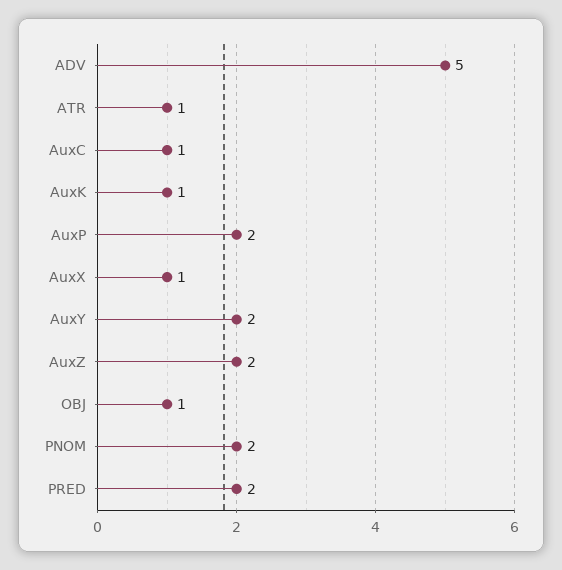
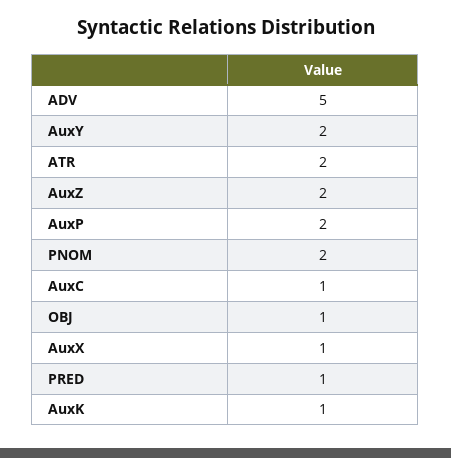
ATR: 1 -> 2
PRED: 2 -> 1

